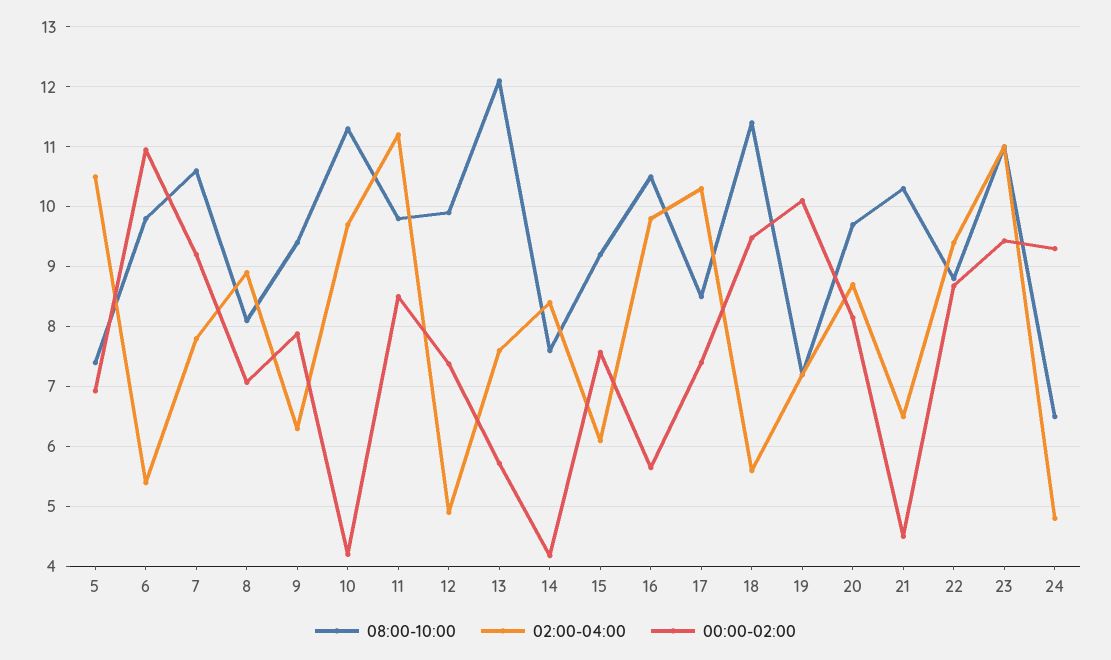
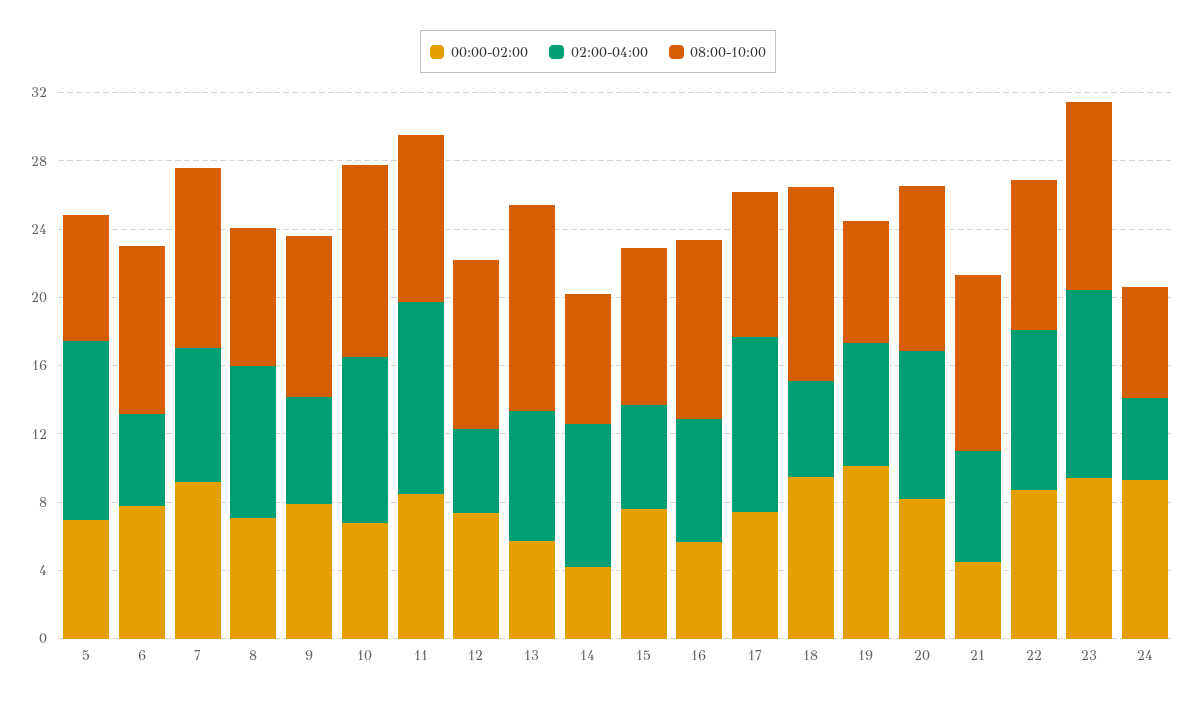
00:00-02:00, 6: 11 -> 8
00:00-02:00, 10: 4.2 -> 7
02:00-04:00, 16: 9.8 -> 7

